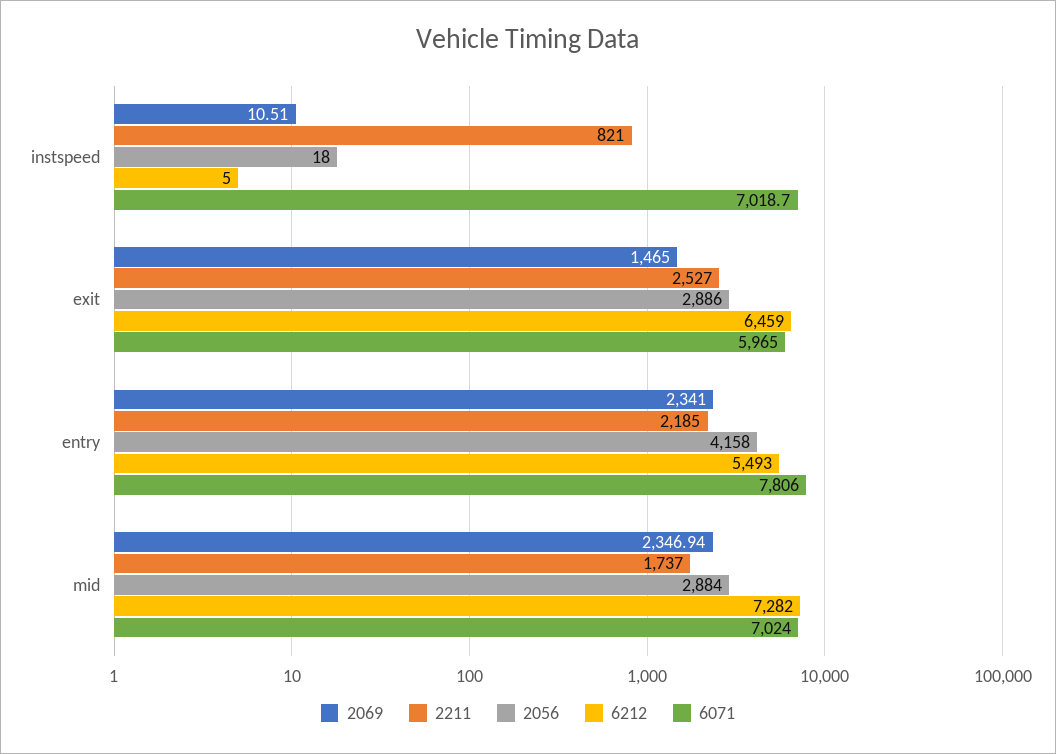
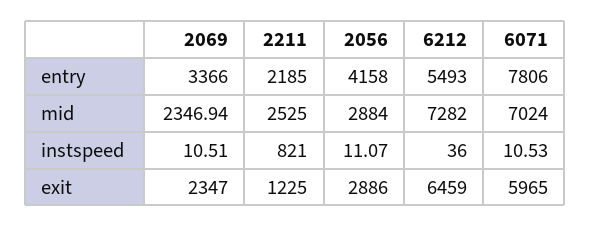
2056, instspeed: 18 -> 11.07
6212, instspeed: 5 -> 36
6071, instspeed: 7018.7 -> 10.53
2069, exit: 1465 -> 2347
2211, exit: 2527 -> 1225
2069, entry: 2341 -> 3366
2211, mid: 1737 -> 2525

